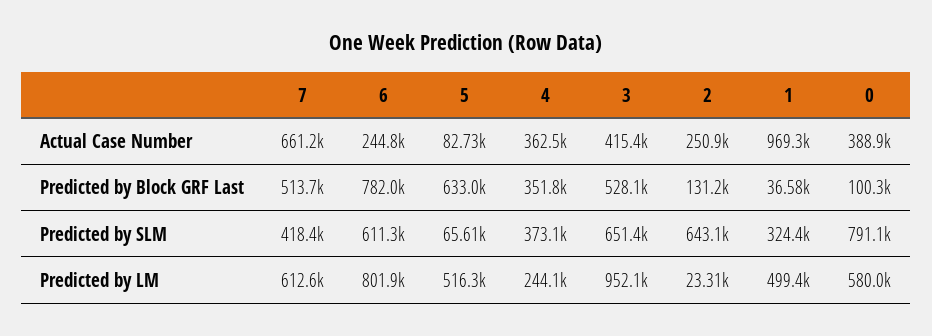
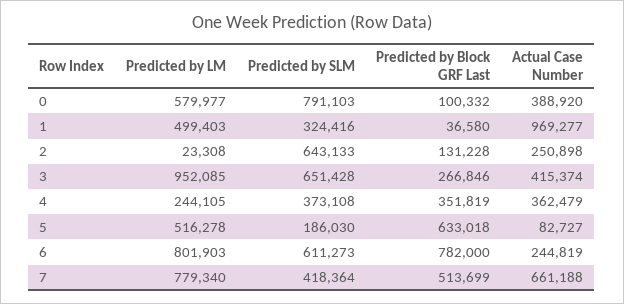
3, Predicted by Block GRF Last: 528100 -> 266846
5, Predicted by SLM: 65610 -> 186030
7, Predicted by LM: 612600 -> 779340

